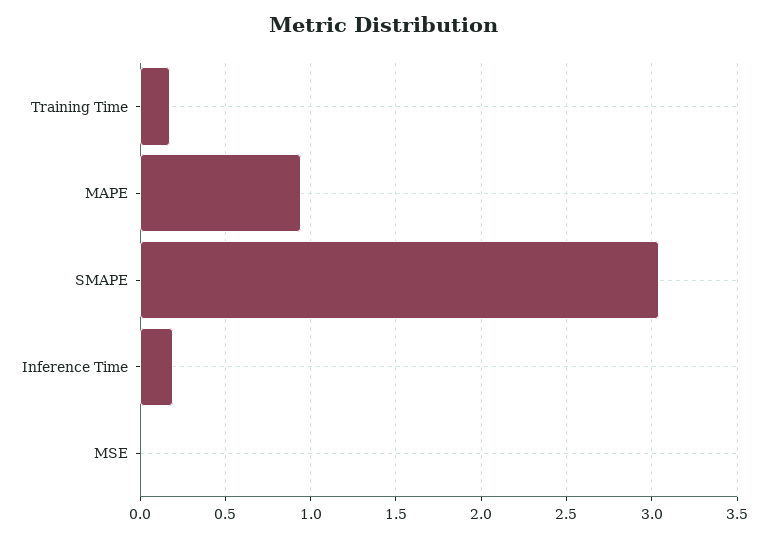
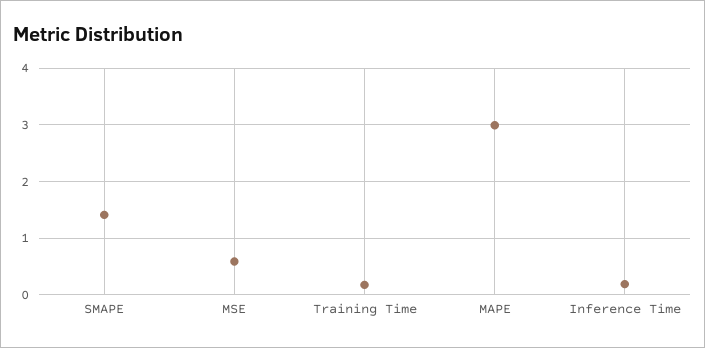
MAPE: 0.95 -> 3
SMAPE: 3.05 -> 1.4
MSE: 0 -> 0.6

